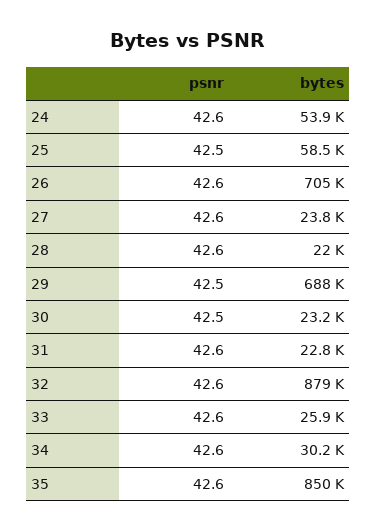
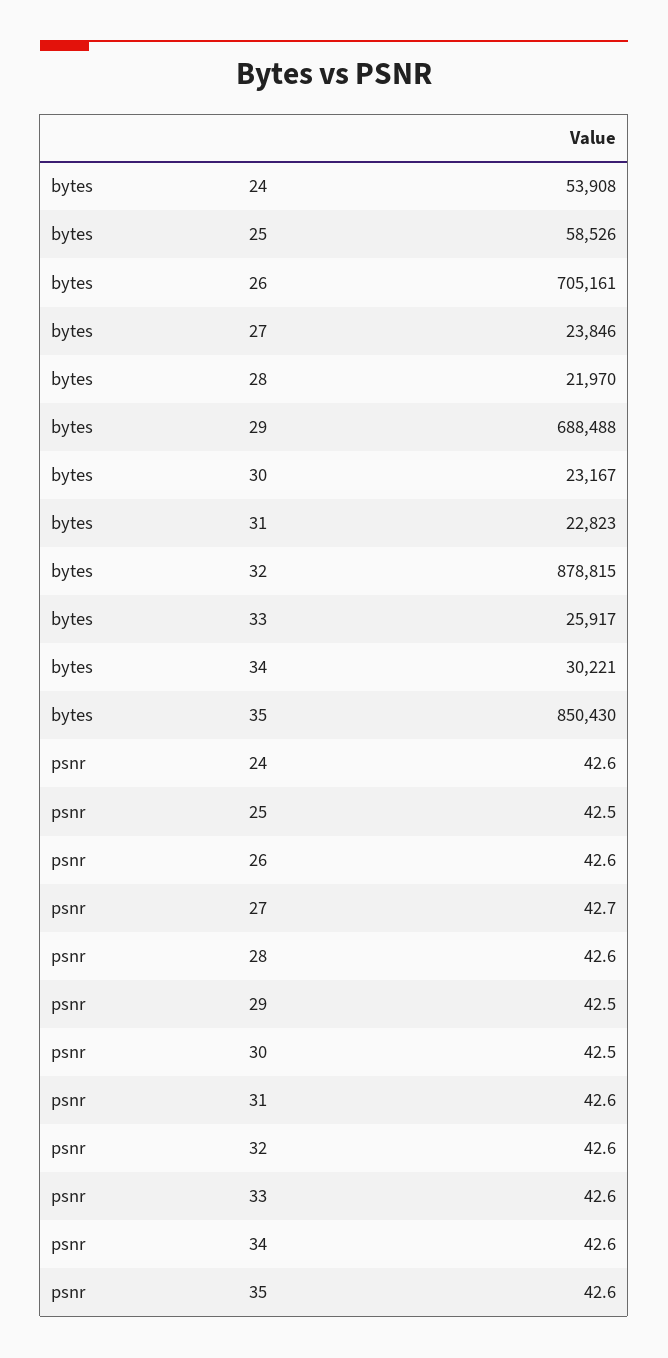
psnr, 27: 42.6 -> 42.7

